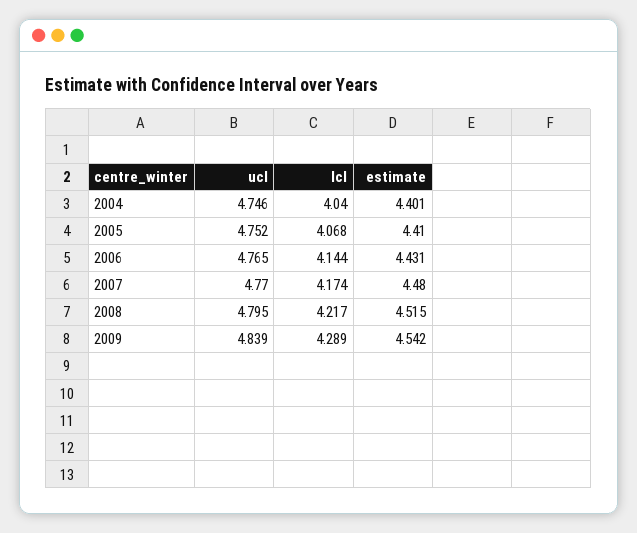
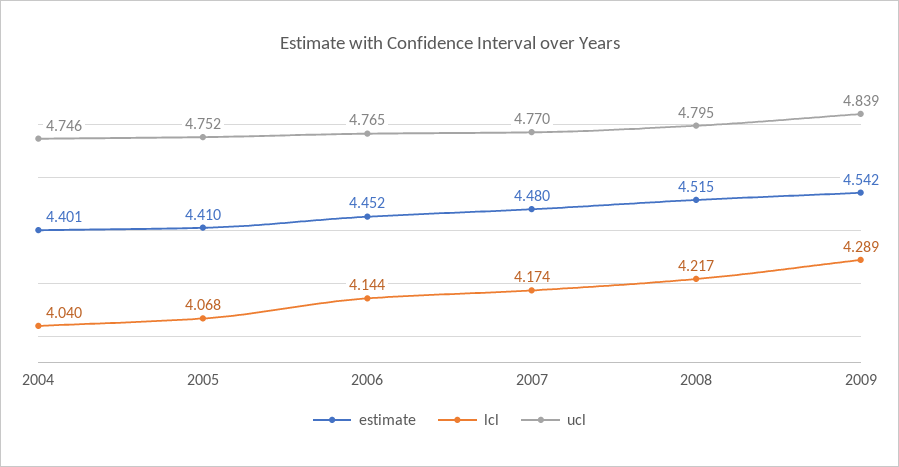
estimate, 2006: 4.431 -> 4.452

